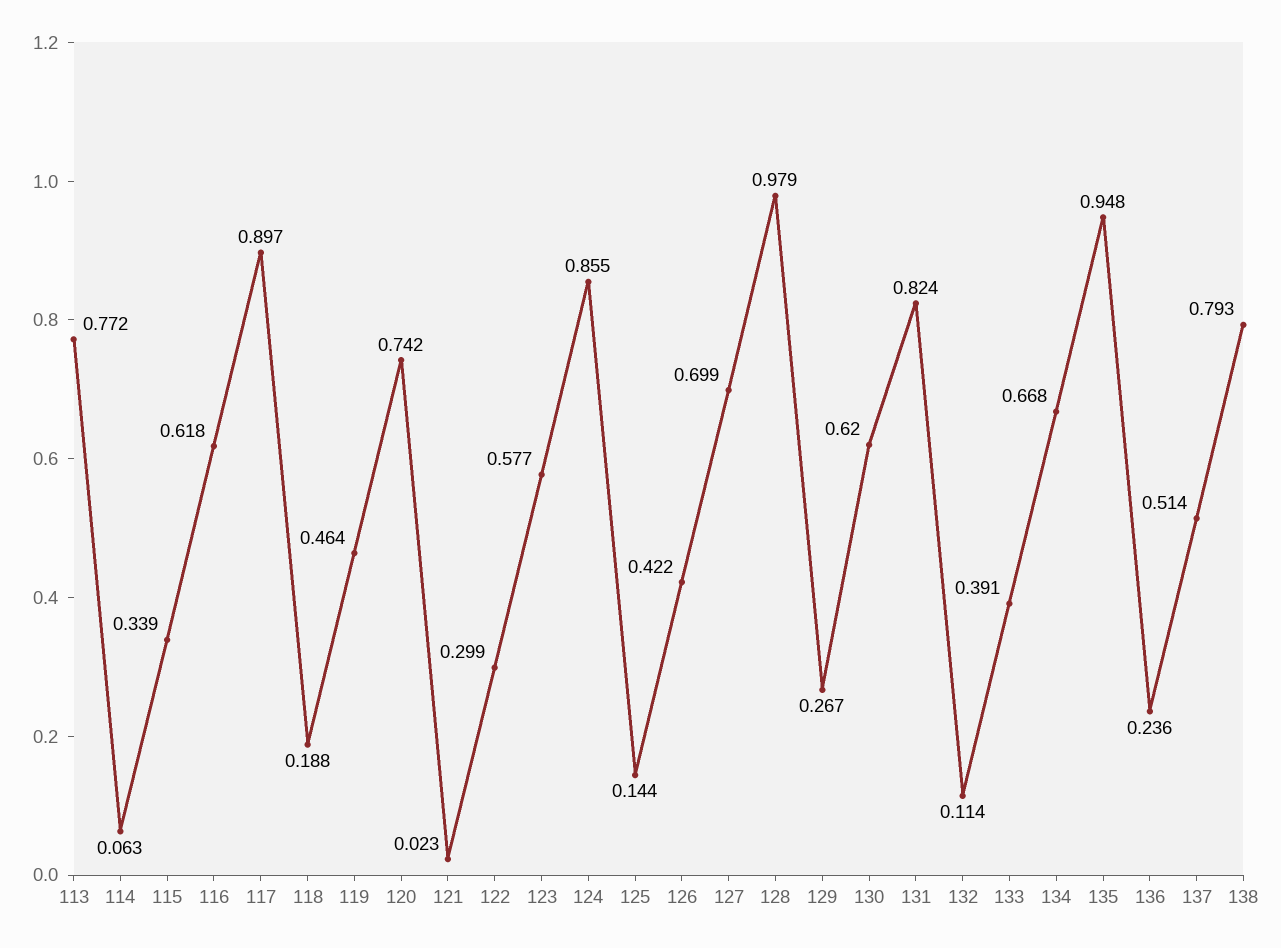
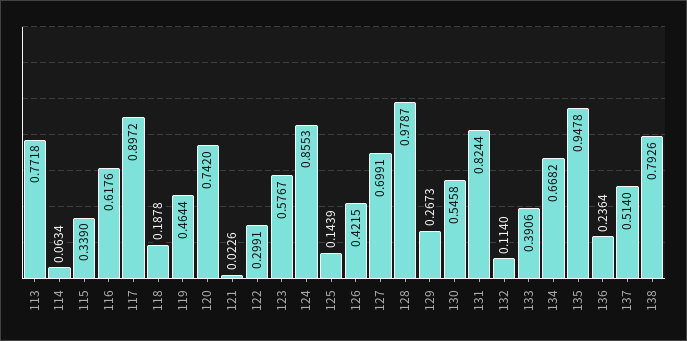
130: 0.62 -> 0.5458

